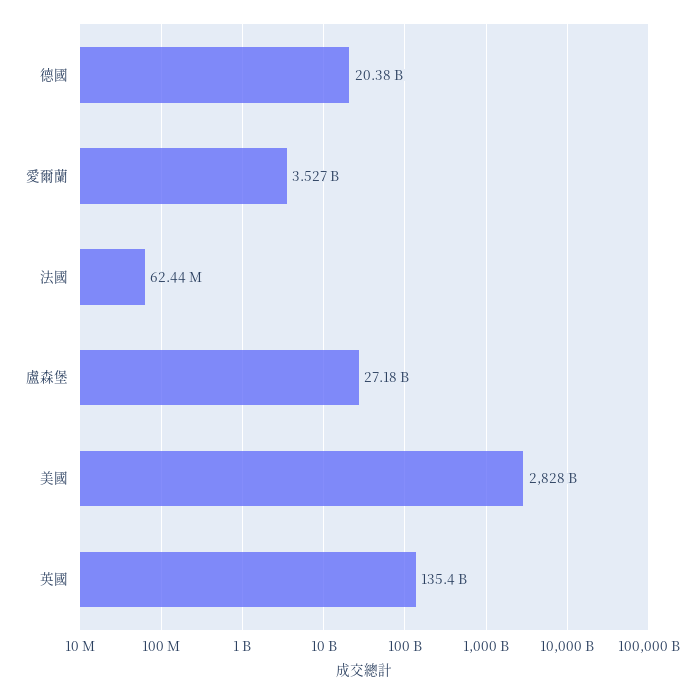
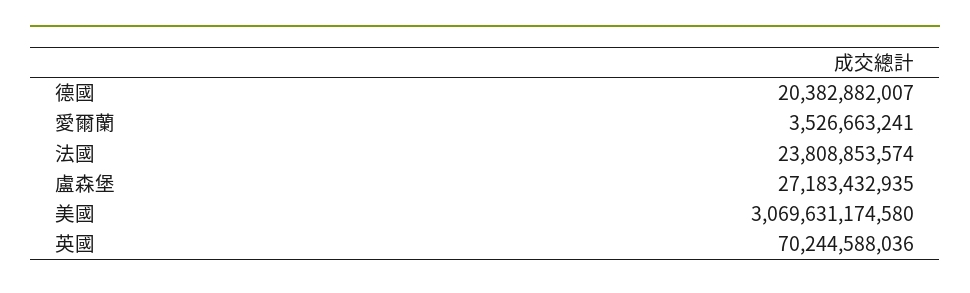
法國: 62440000 -> 23808853574
美國: 2828000000000 -> 3069631174580
英國: 135400000000 -> 70244588036

